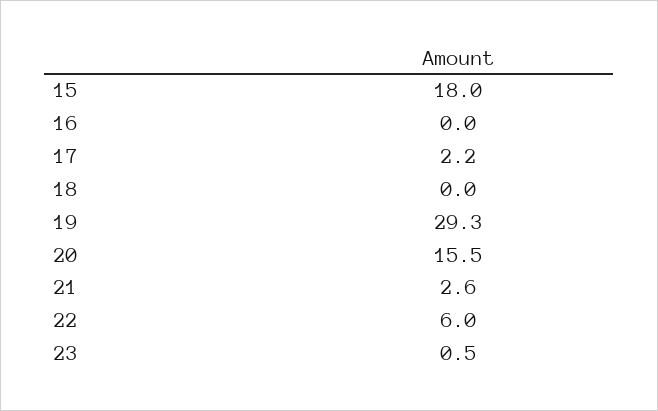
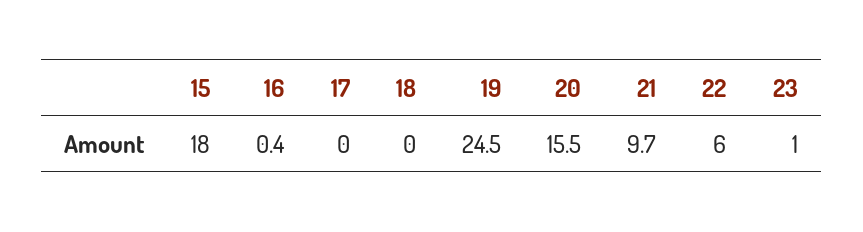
16: 0 -> 0.4
17: 2.2 -> 0
19: 29.3 -> 24.5
21: 2.6 -> 9.7
23: 0.5 -> 1

